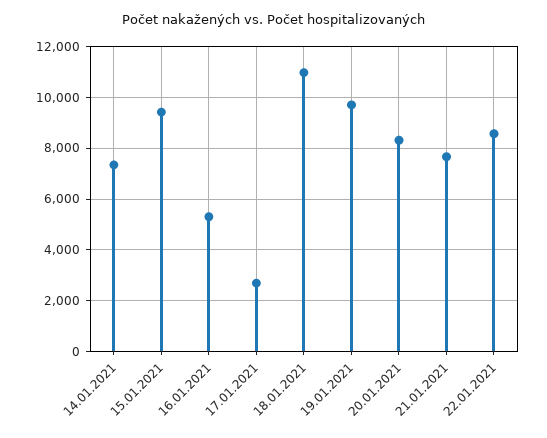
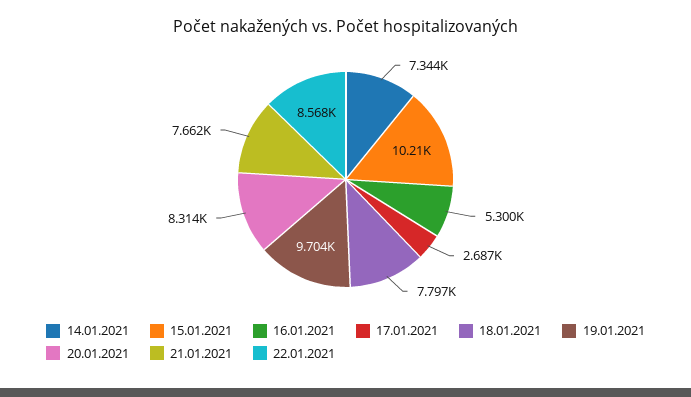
15.01.2021: 9500 -> 10210
18.01.2021: 11000 -> 7797

